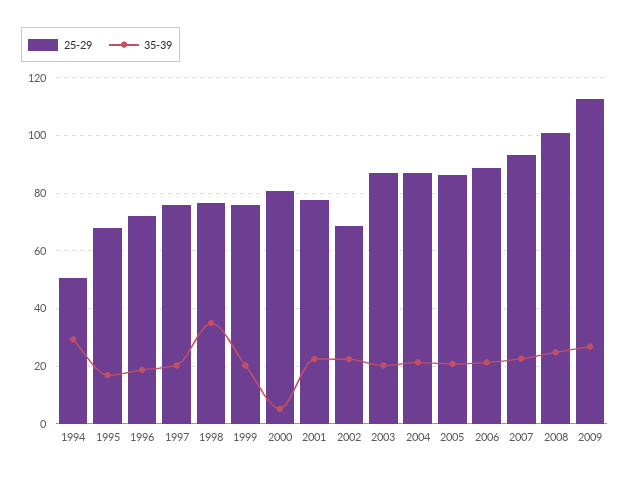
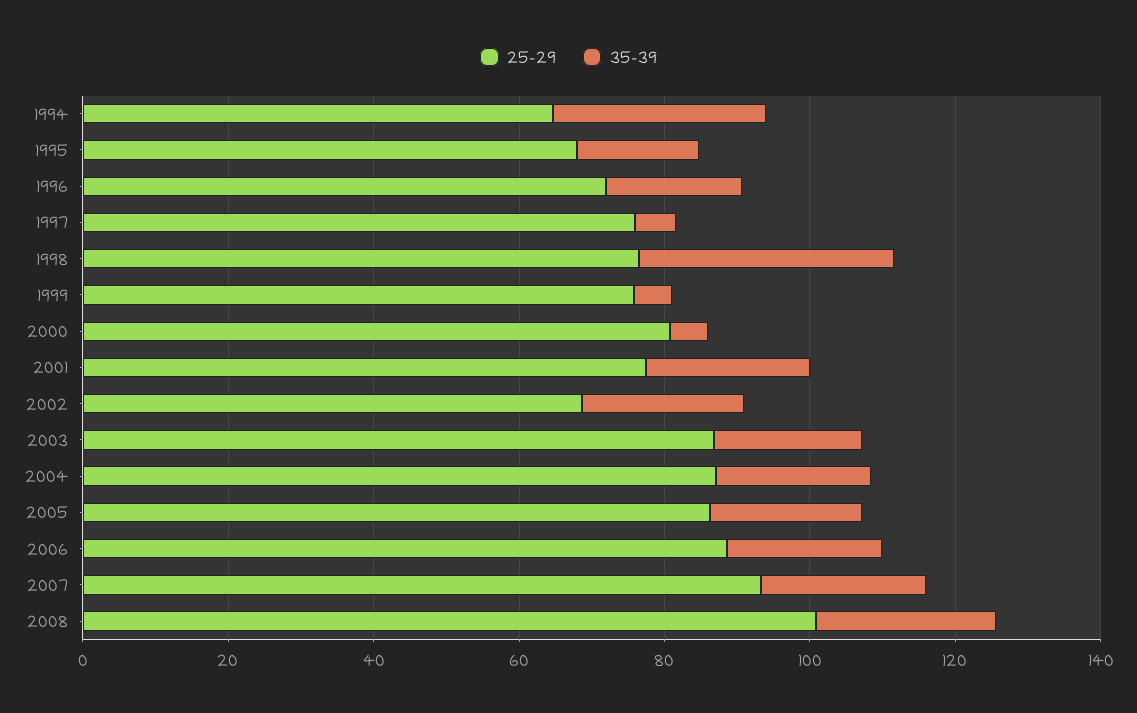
25-29, 1994: 50 -> 65
35-39, 1997: 20 -> 5
35-39, 1999: 20 -> 5
25-29, 2009: 112.5 -> none
35-39, 2009: 27.5 -> none

